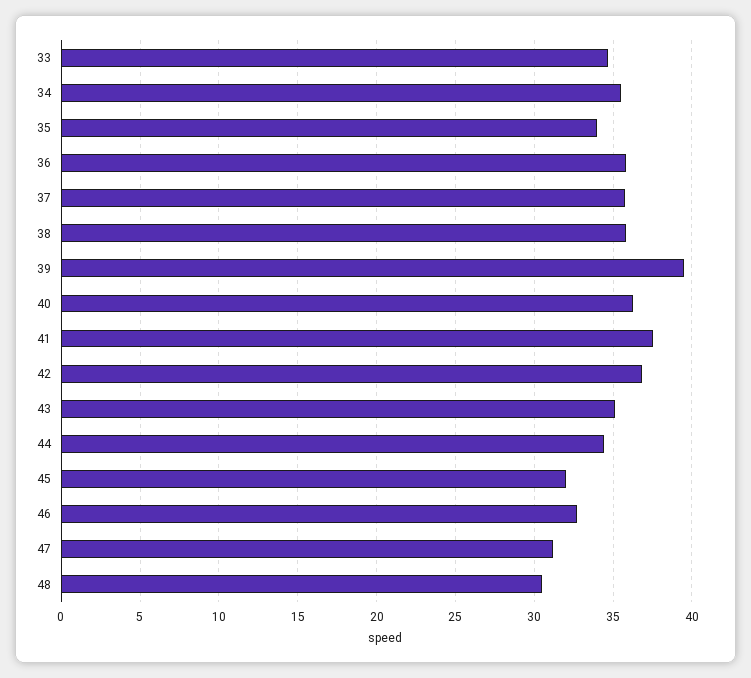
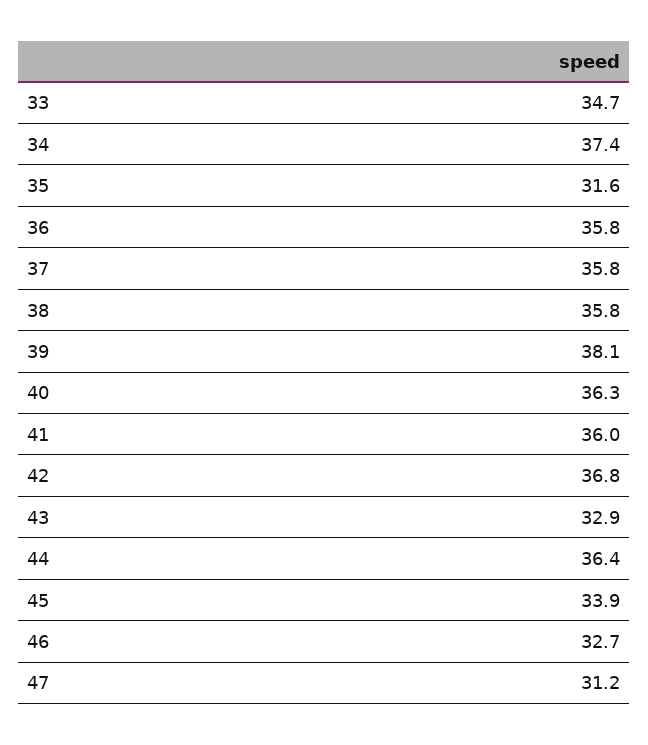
34: 35.5 -> 37.4
35: 34 -> 31.6
39: 39.5 -> 38.1
41: 37.5 -> 36
43: 35 -> 32.9
44: 34.5 -> 36.4
45: 32 -> 33.9
48: 30.5 -> none

